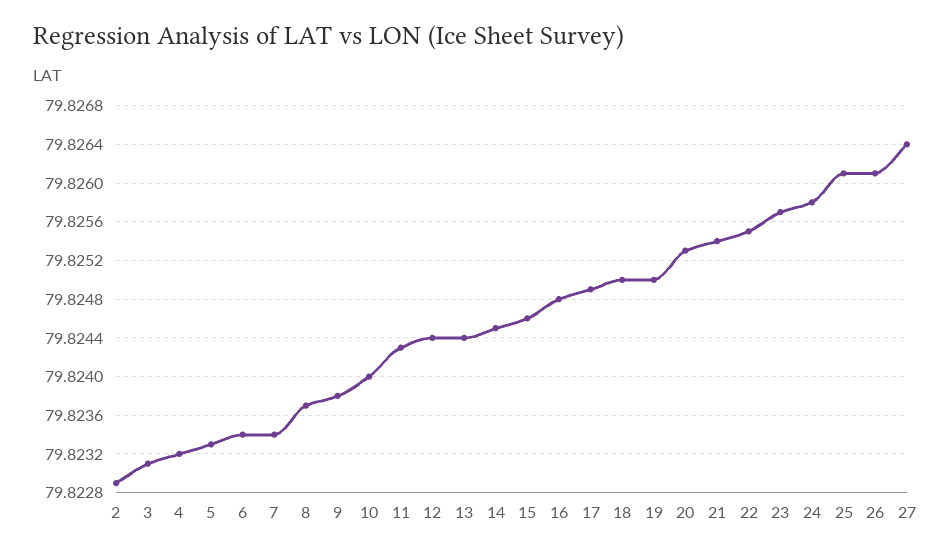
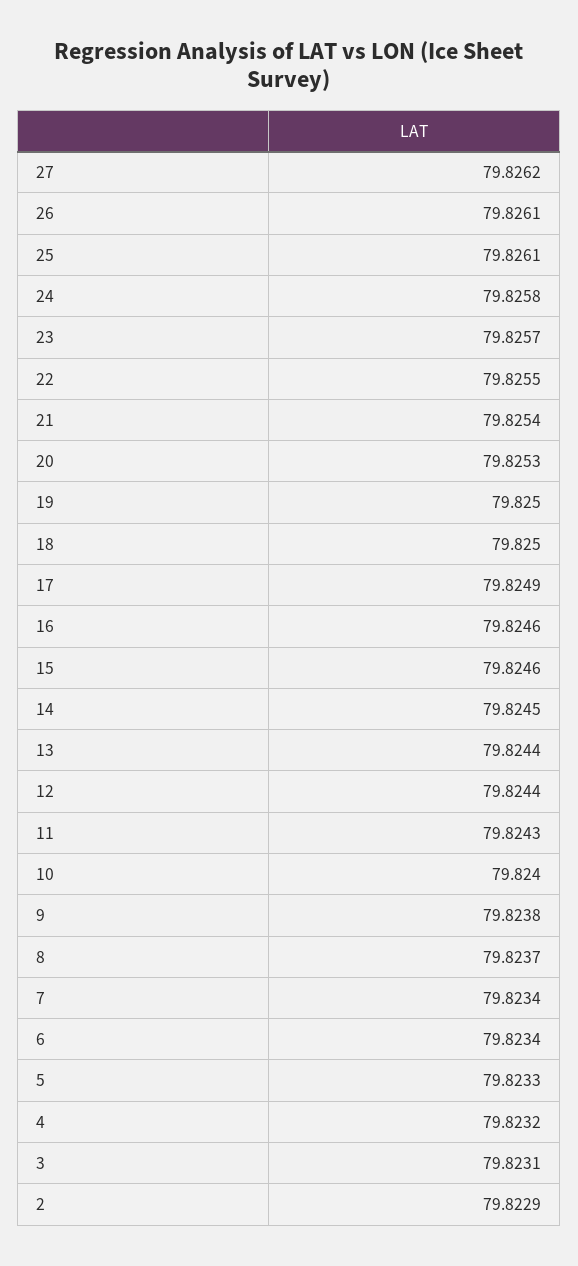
16: 79.8248 -> 79.8246
27: 79.8264 -> 79.8262

